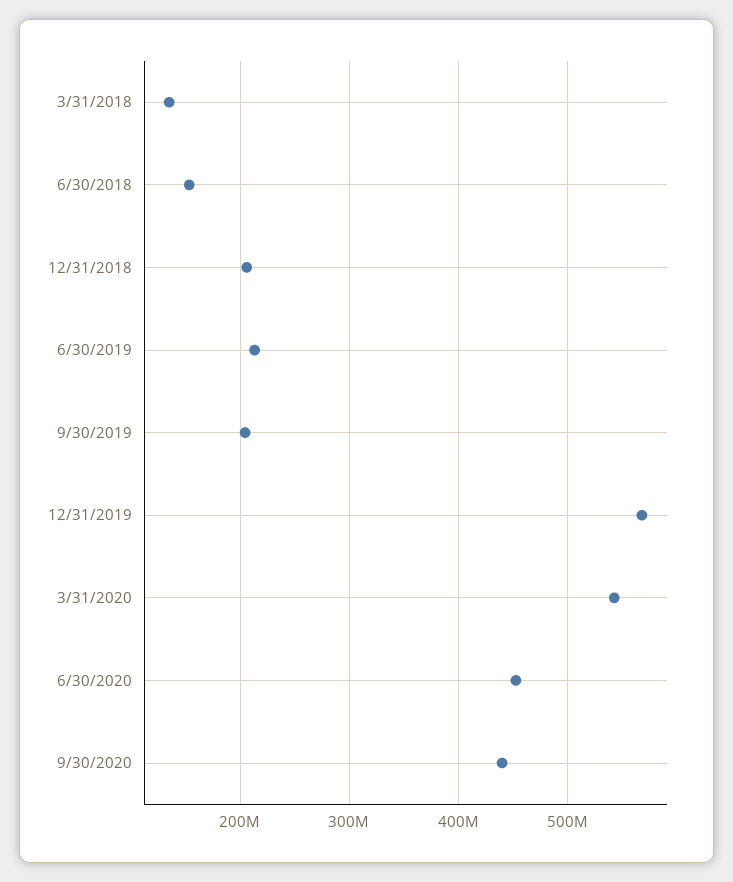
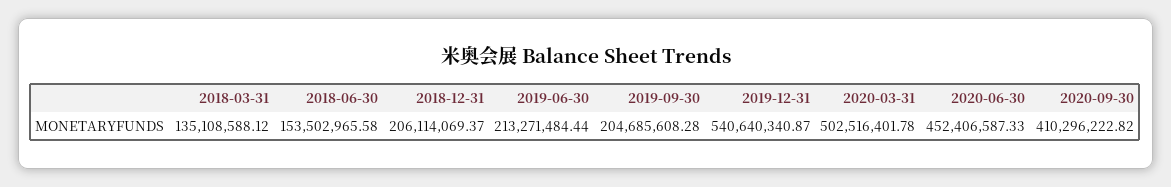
12/31/2019: 570000000 -> 540640340.87
3/31/2020: 540000000 -> 502516401.78
9/30/2020: 440000000 -> 410296222.82

